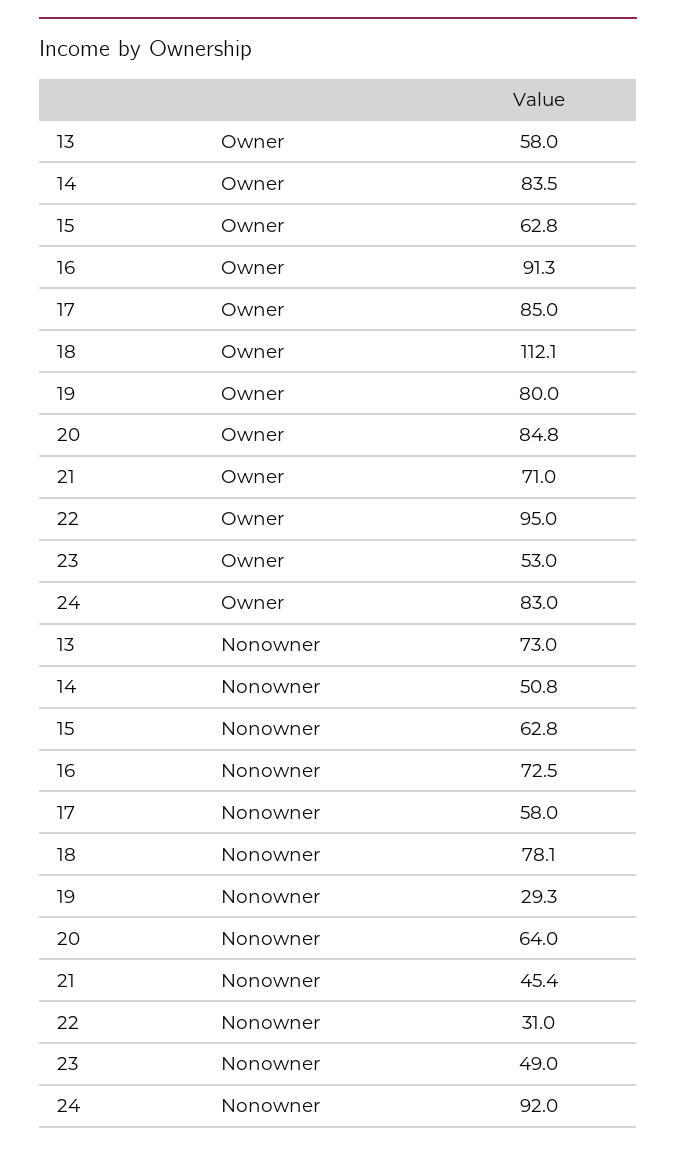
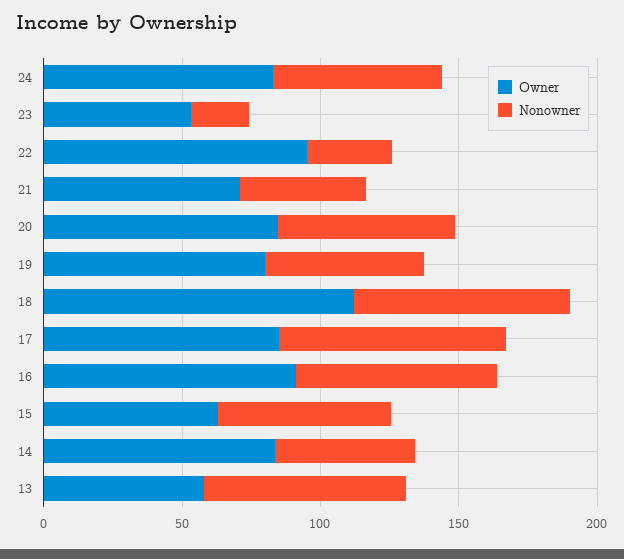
Nonowner, 17: 58 -> 80
Nonowner, 19: 29.3 -> 60
Nonowner, 23: 49 -> 20
Nonowner, 24: 92 -> 60

